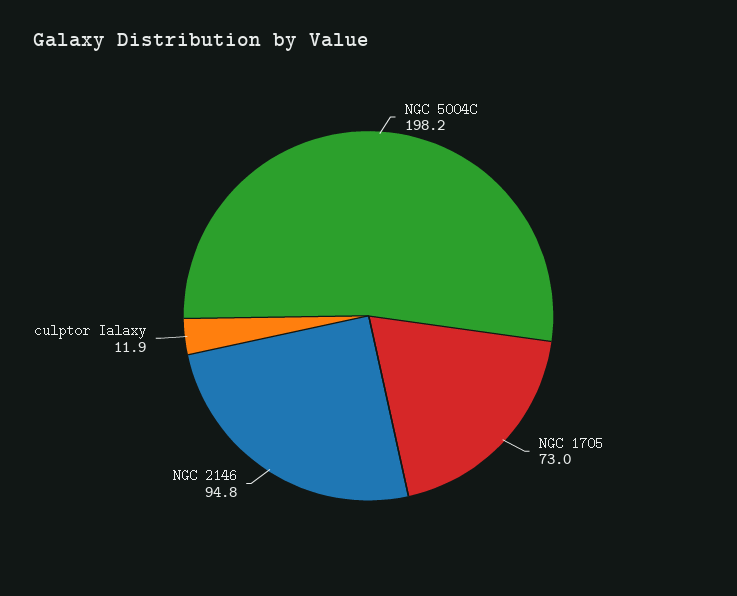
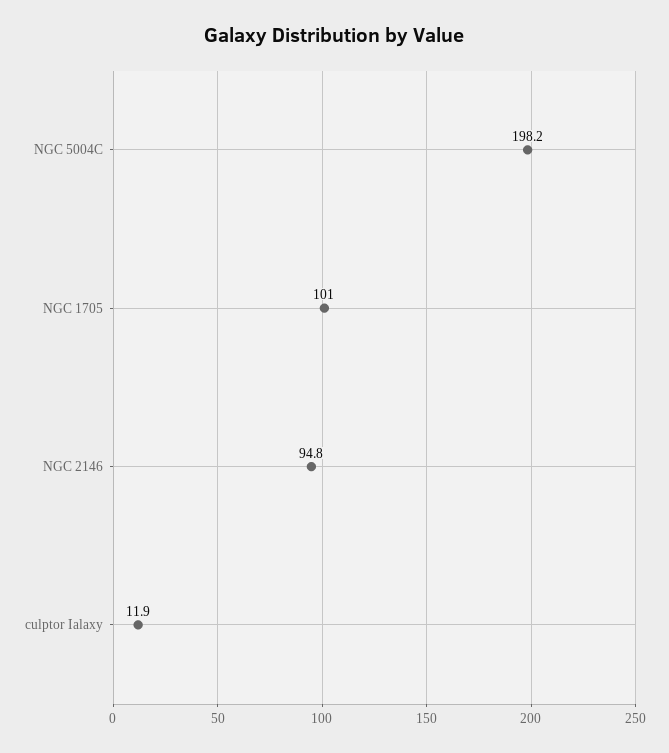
NGC 1705: 73 -> 101

